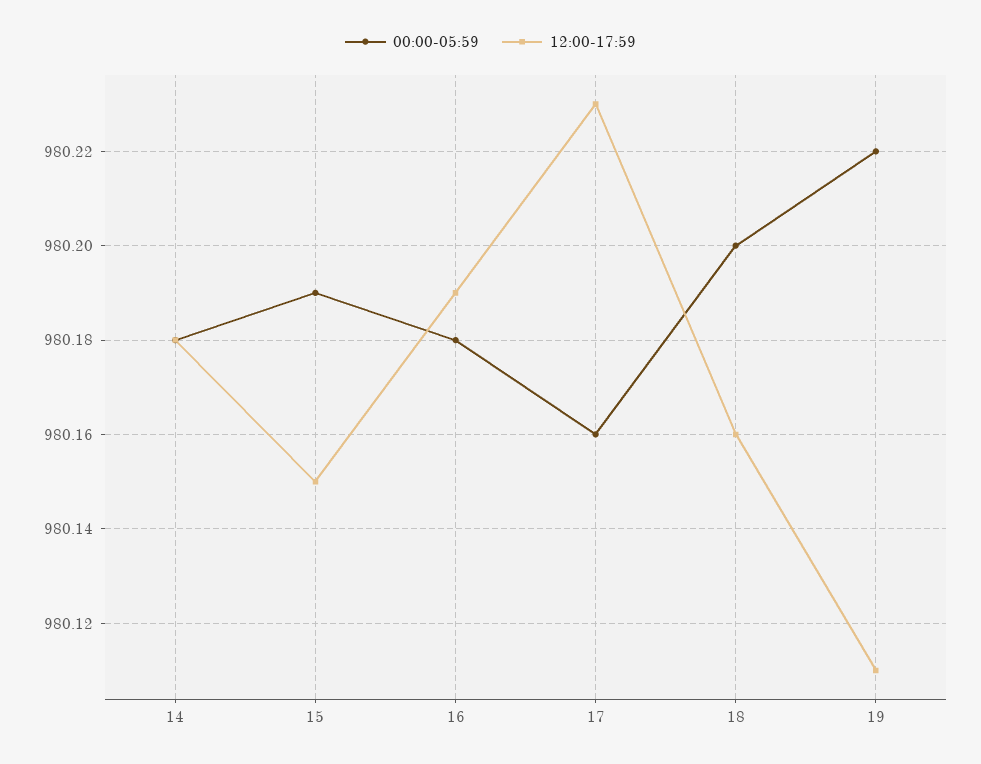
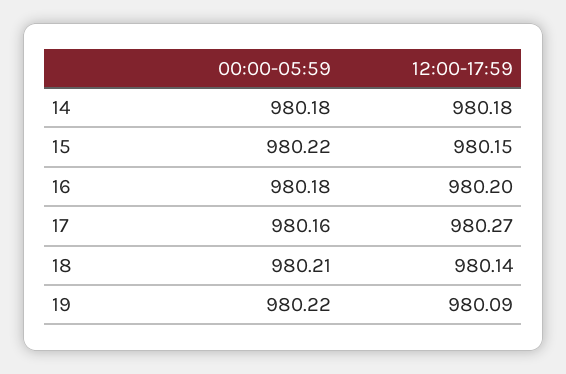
00:00-05:59, 15: 980.19 -> 980.22
12:00-17:59, 16: 980.19 -> 980.2
12:00-17:59, 17: 980.23 -> 980.27
00:00-05:59, 18: 980.2 -> 980.21
12:00-17:59, 18: 980.16 -> 980.14
12:00-17:59, 19: 980.11 -> 980.09

